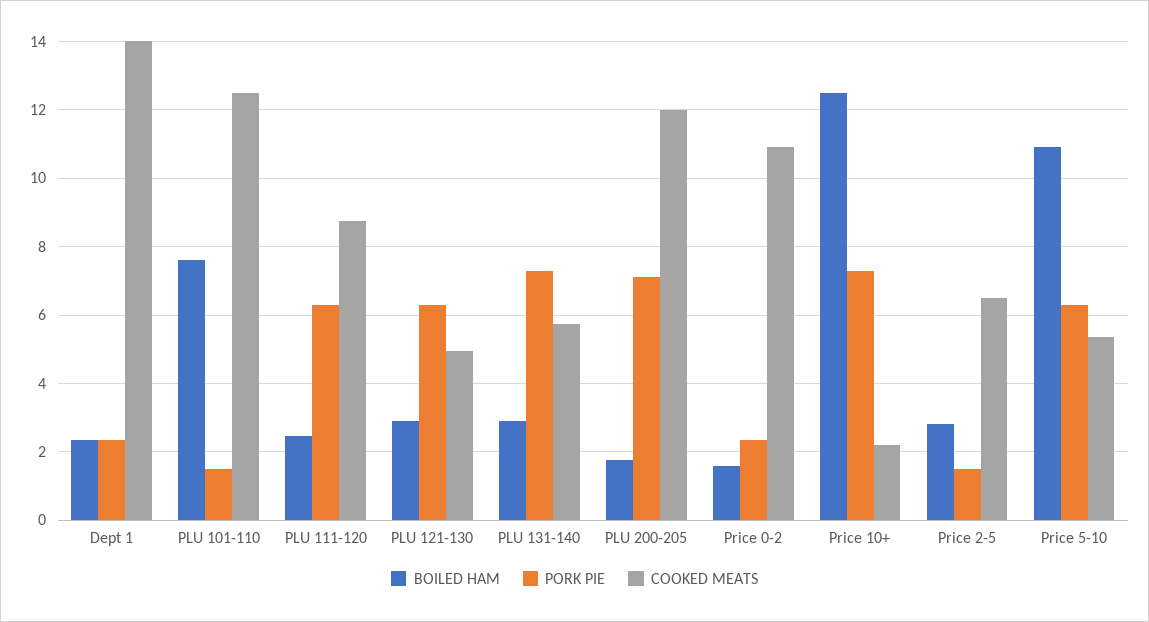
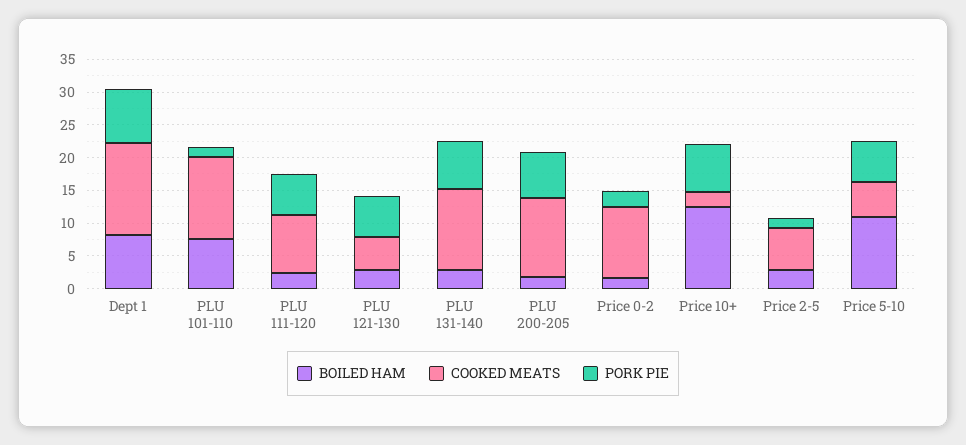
BOILED HAM, Dept 1: 2.4 -> 7.5
PORK PIE, Dept 1: 2.4 -> 7.5
COOKED MEATS, PLU 131-140: 5.8 -> 12.5

